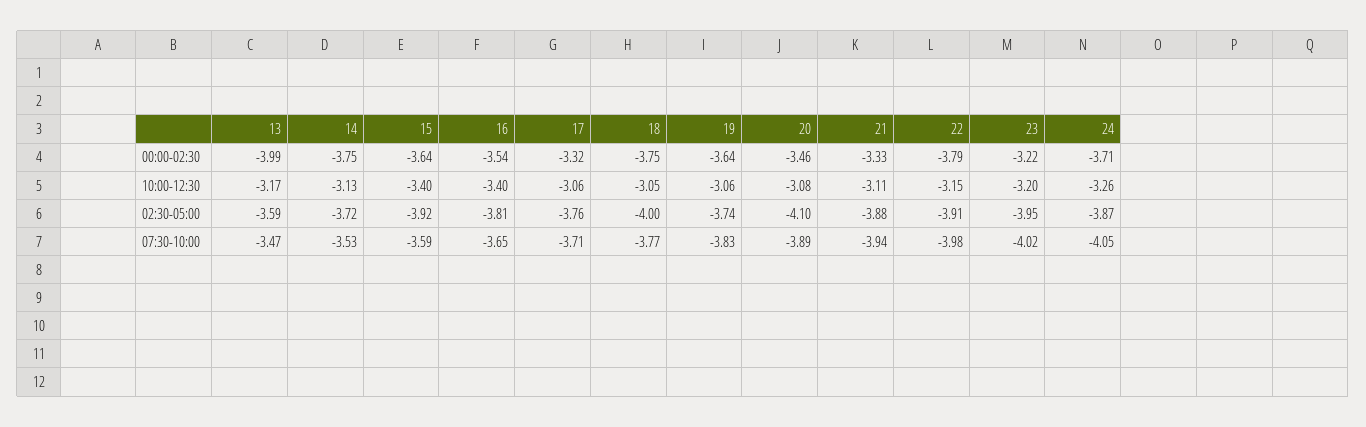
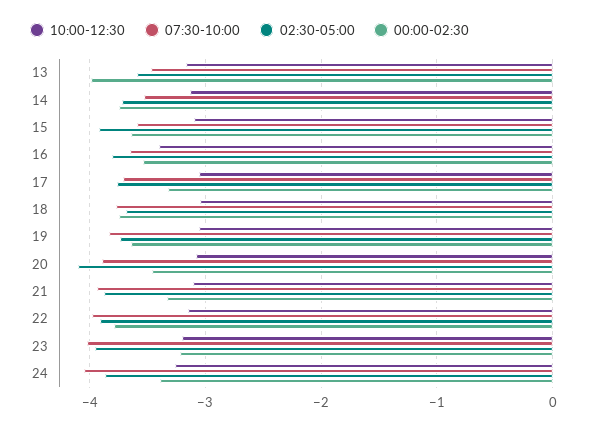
00:00-02:30, 24: -3.71 -> -3.4
10:00-12:30, 15: -3.4 -> -3.1
02:30-05:00, 18: -4 -> -3.7

